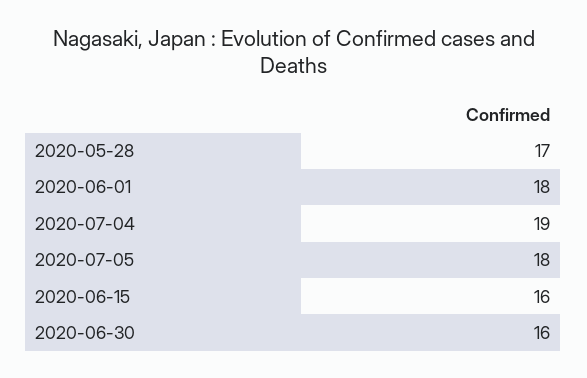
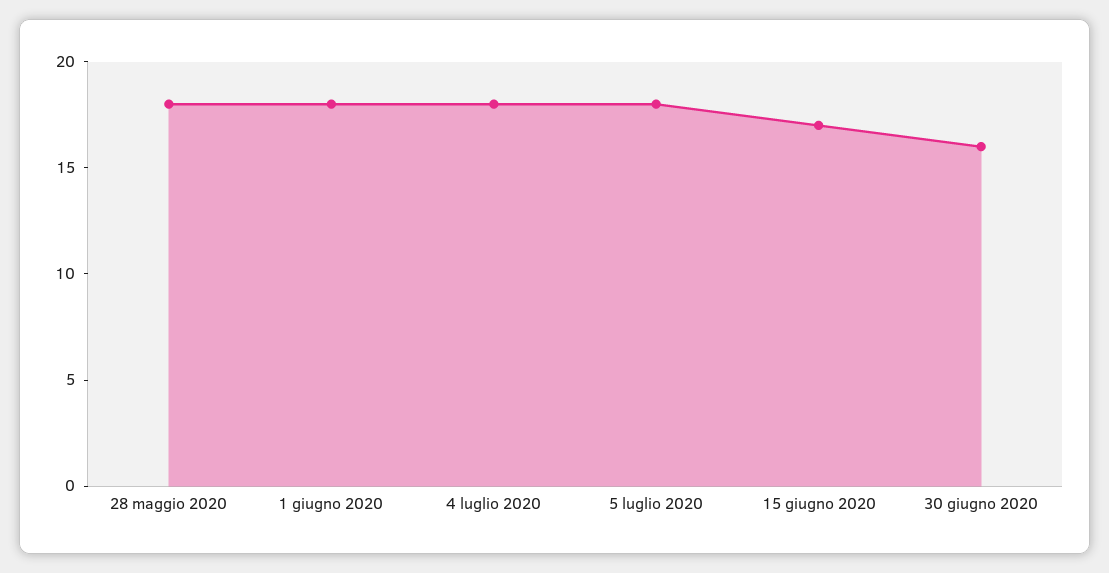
2020-05-28: 17 -> 18
2020-07-04: 19 -> 18
2020-06-15: 16 -> 17

